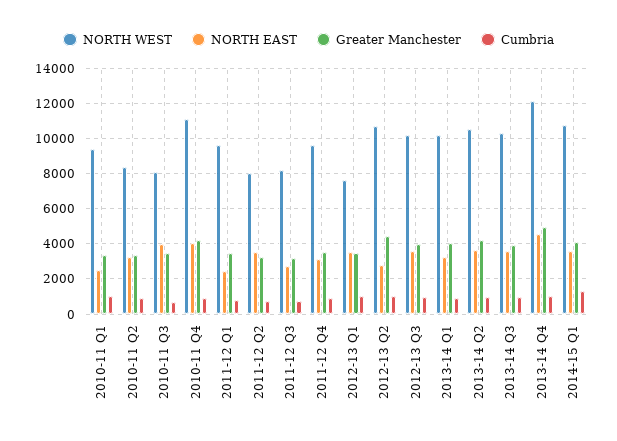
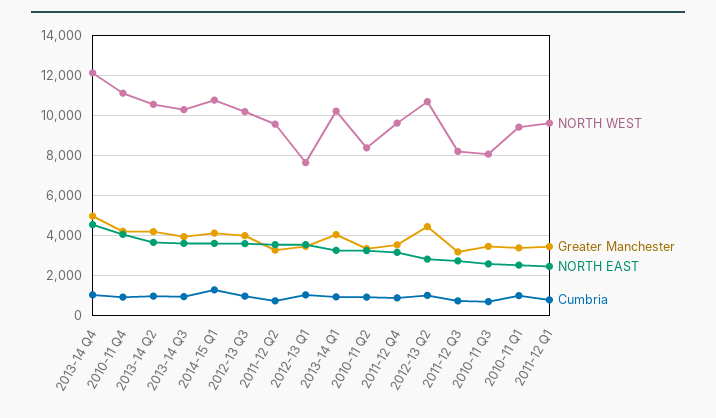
NORTH EAST, 2010-11 Q3: 4000 -> 2500
NORTH WEST, 2011-12 Q2: 8000 -> 9500

